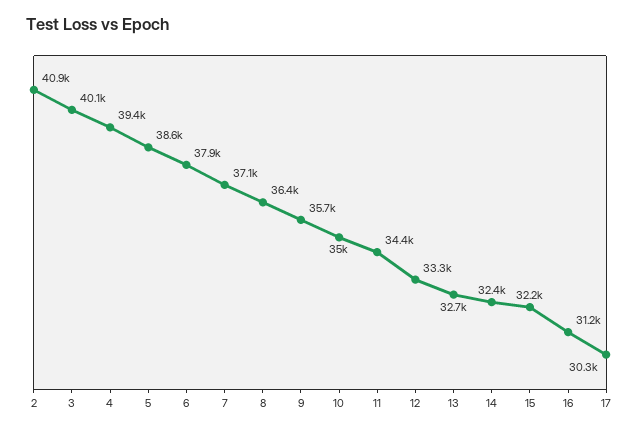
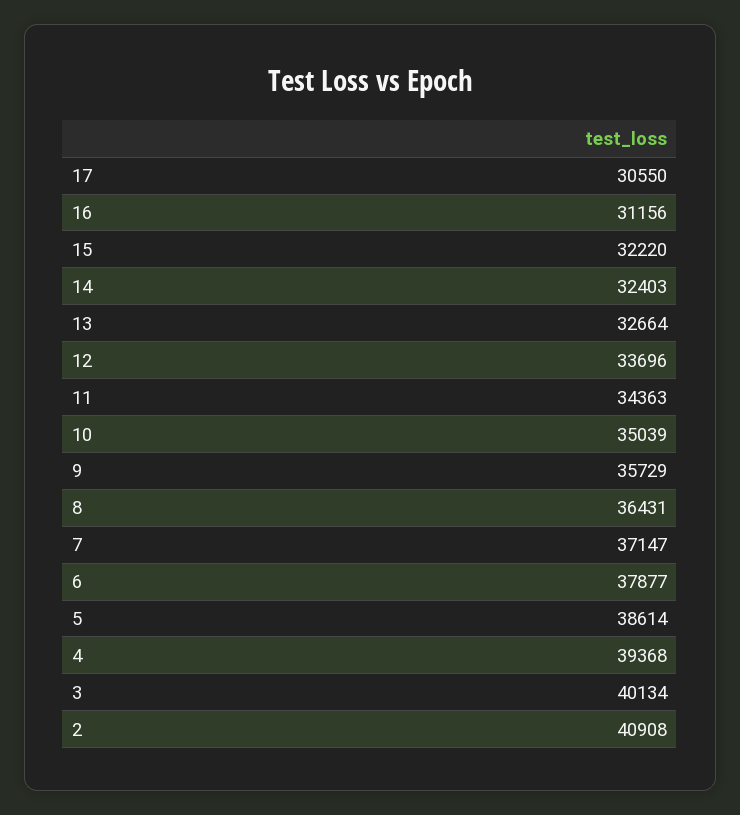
12: 33300 -> 33696
17: 30300 -> 30550

